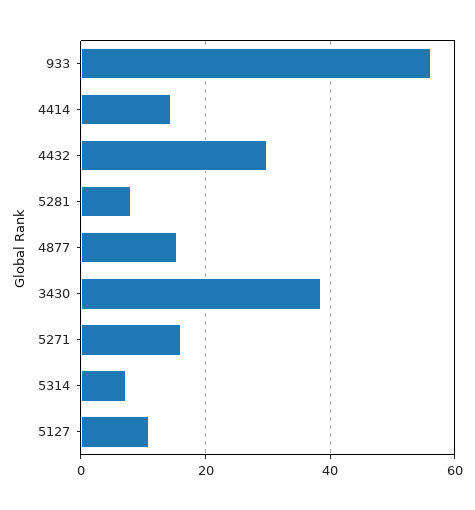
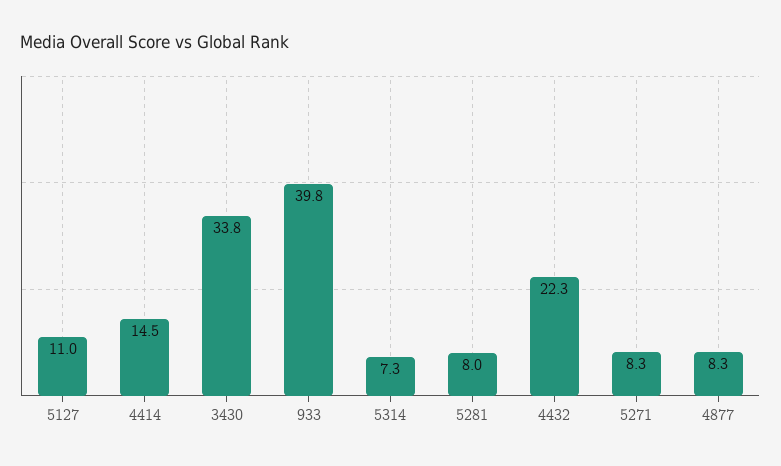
933: 56 -> 39.8
4432: 30 -> 22.3
4877: 16 -> 8.3
3430: 38 -> 33.8
5271: 16 -> 8.3

